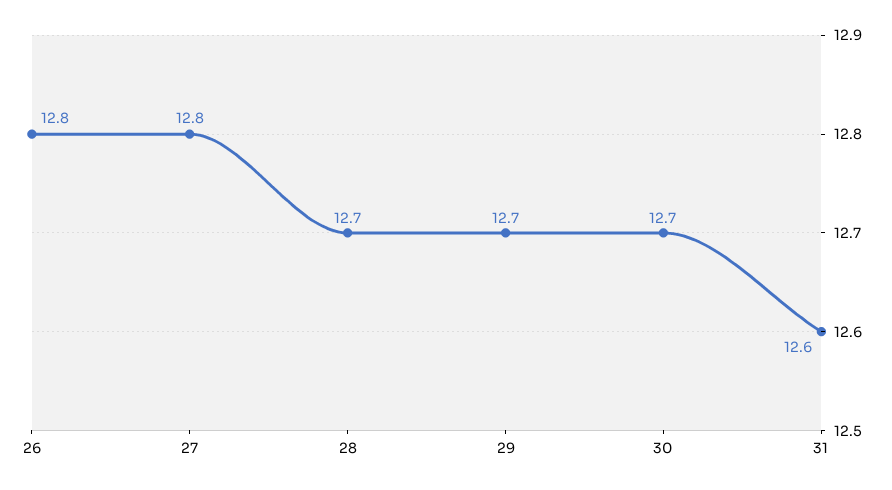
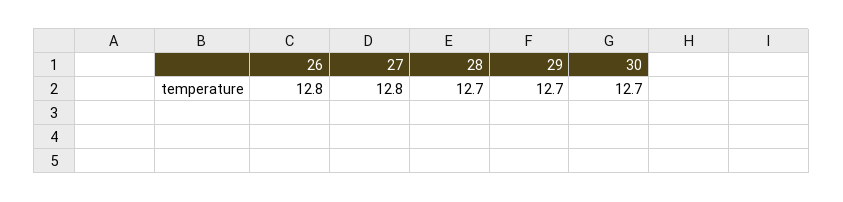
31: 12.6 -> none

